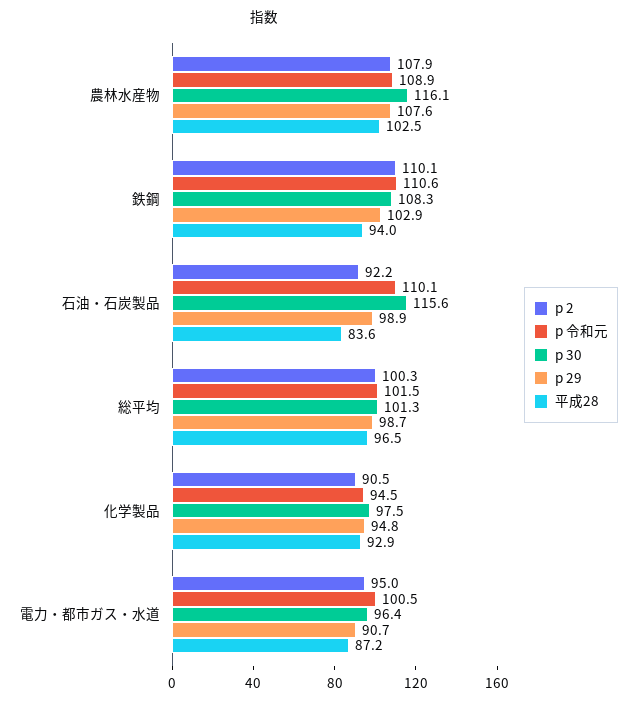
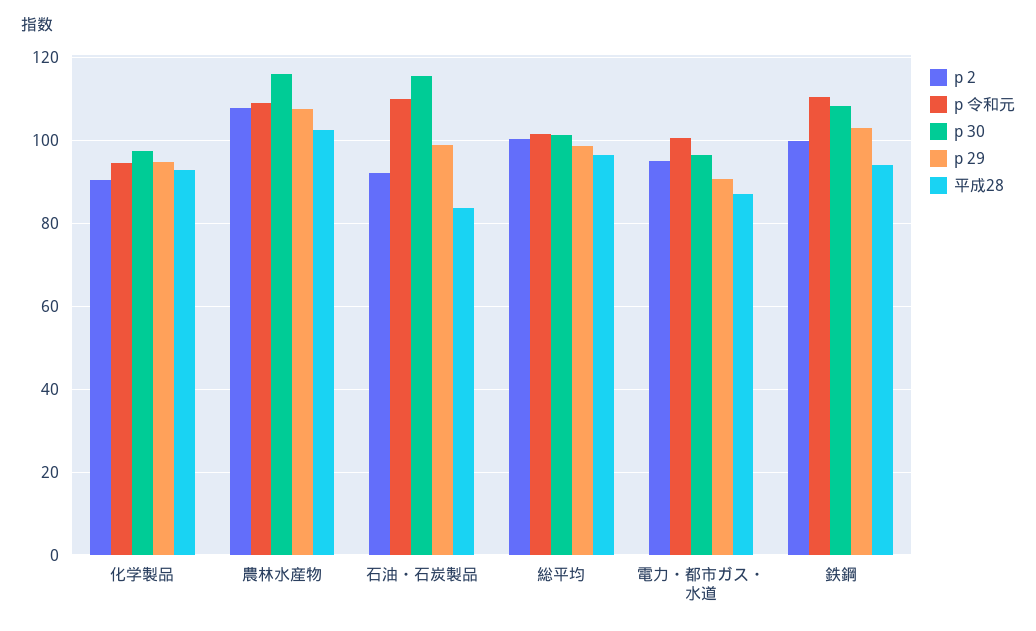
p 2, 鉄鋼: 110.1 -> 100

